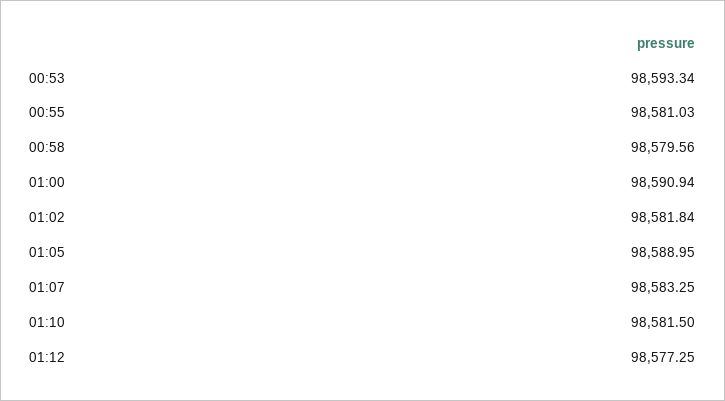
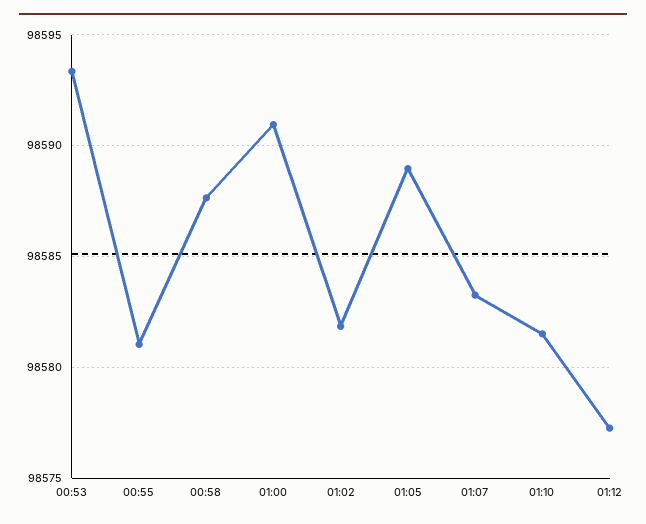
00:58: 98579.56 -> 98587.5

